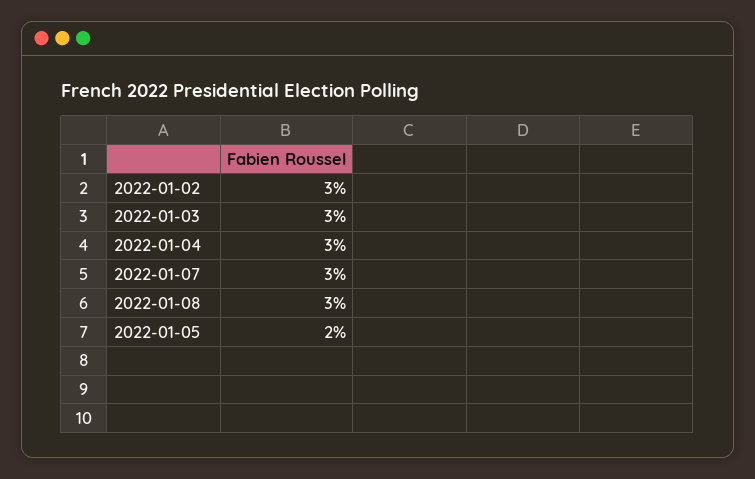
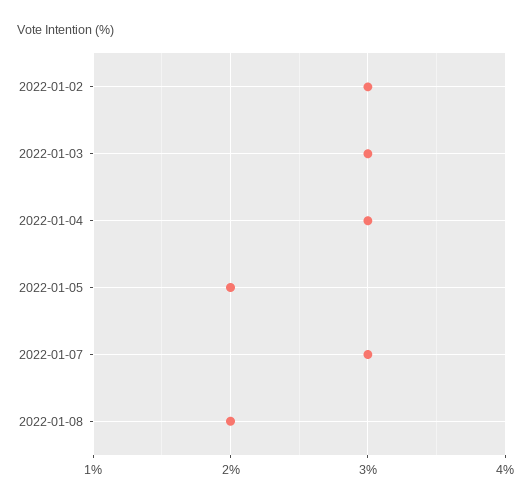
2022-01-08: 3 -> 2

